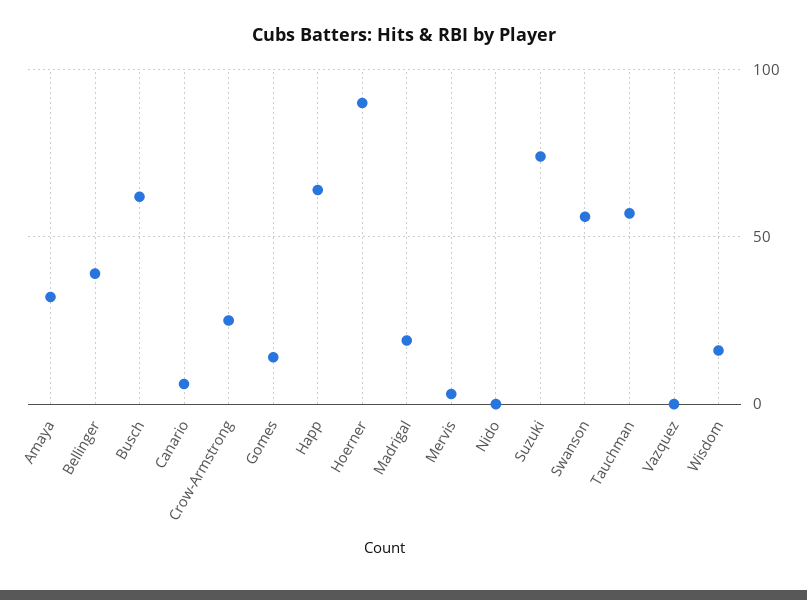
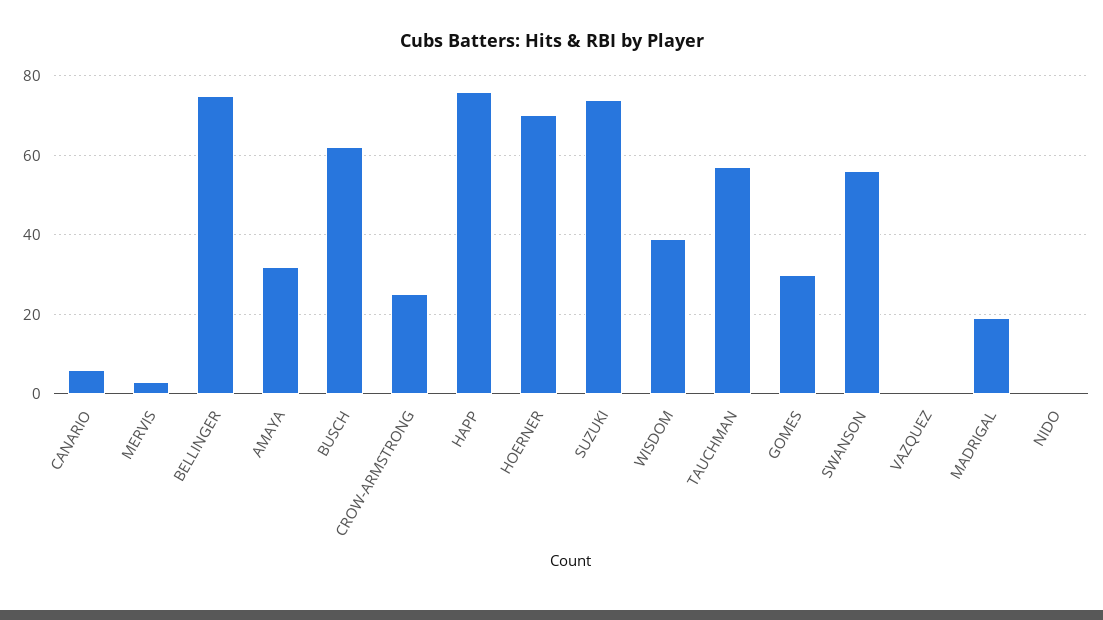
Bellinger: 40 -> 75
Gomes: 15 -> 30
Happ: 65 -> 75
Hoerner: 90 -> 70
Wisdom: 15 -> 40

